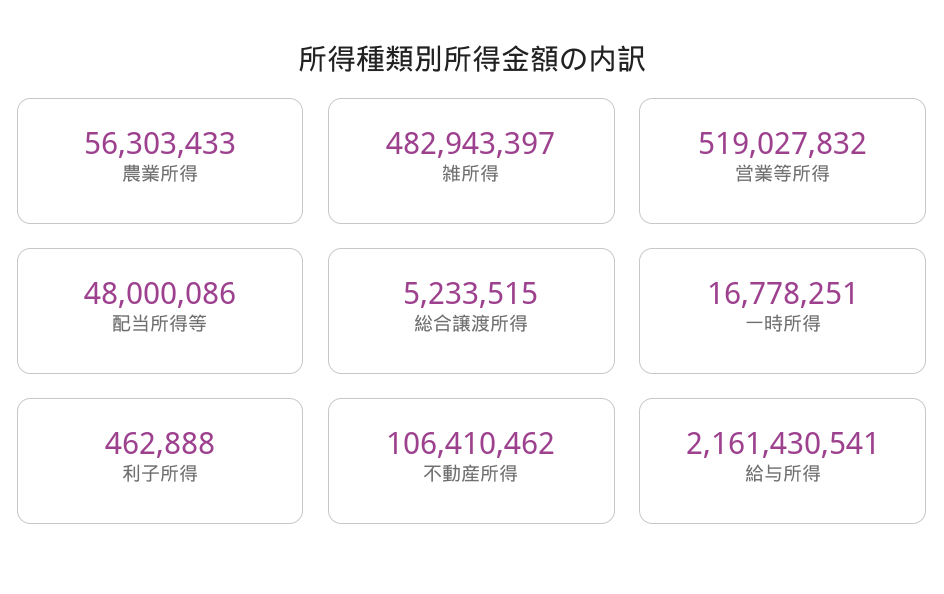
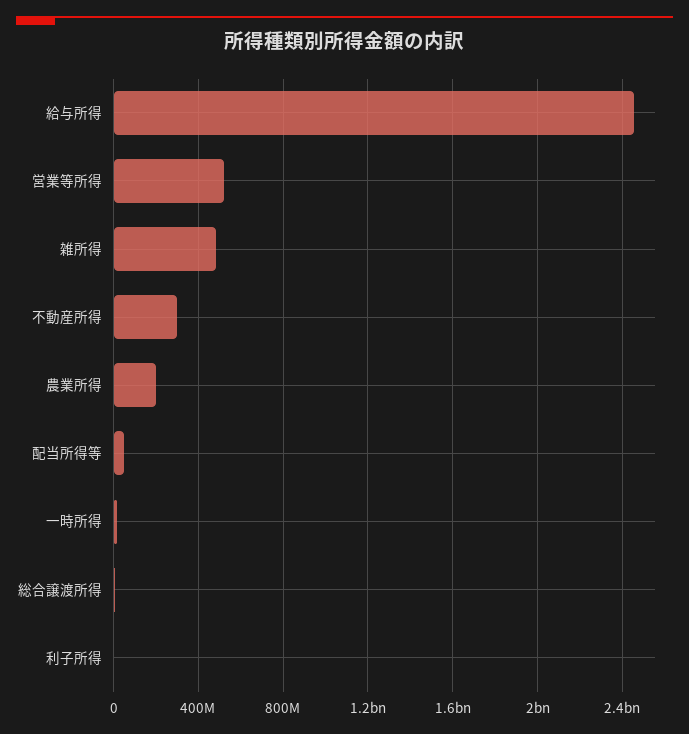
農業所得: 56303433 -> 200000000
不動産所得: 106410462 -> 300000000
給与所得: 2161430541 -> 2450000000

